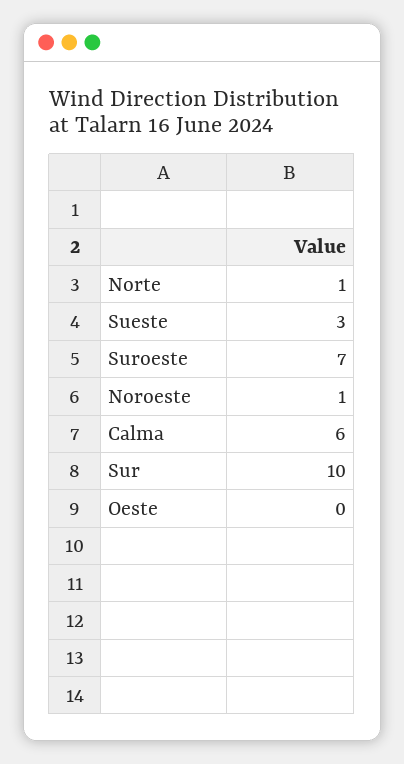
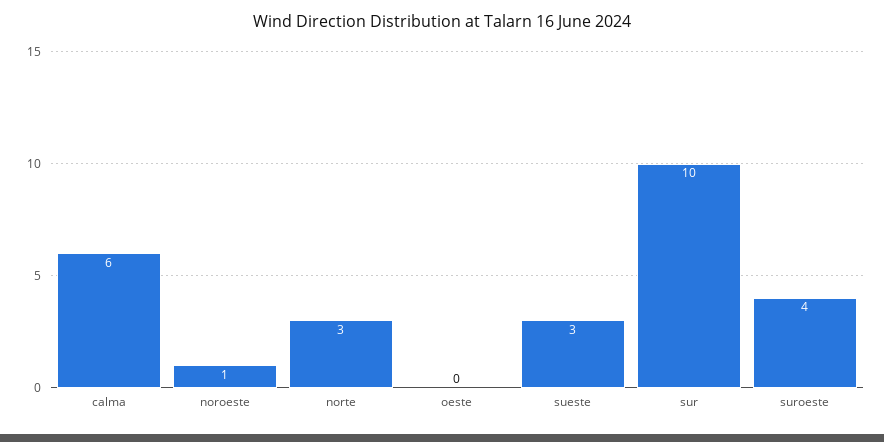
Norte: 1 -> 3
Suroeste: 7 -> 4

